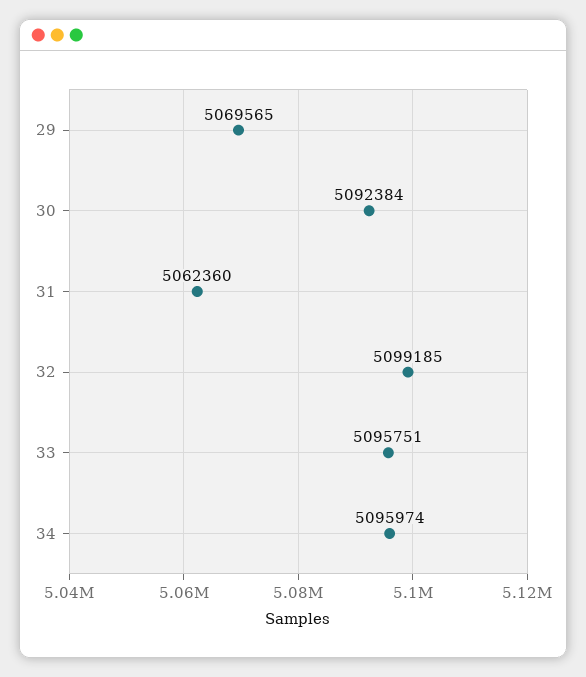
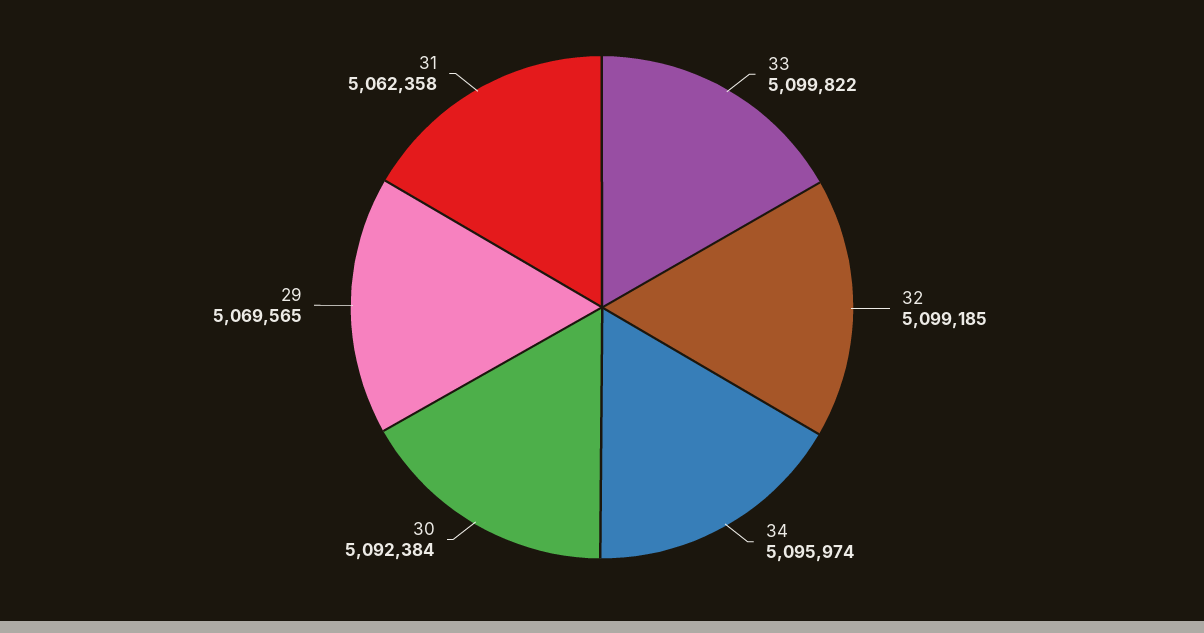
31: 5062360 -> 5062358
33: 5095751 -> 5099822

